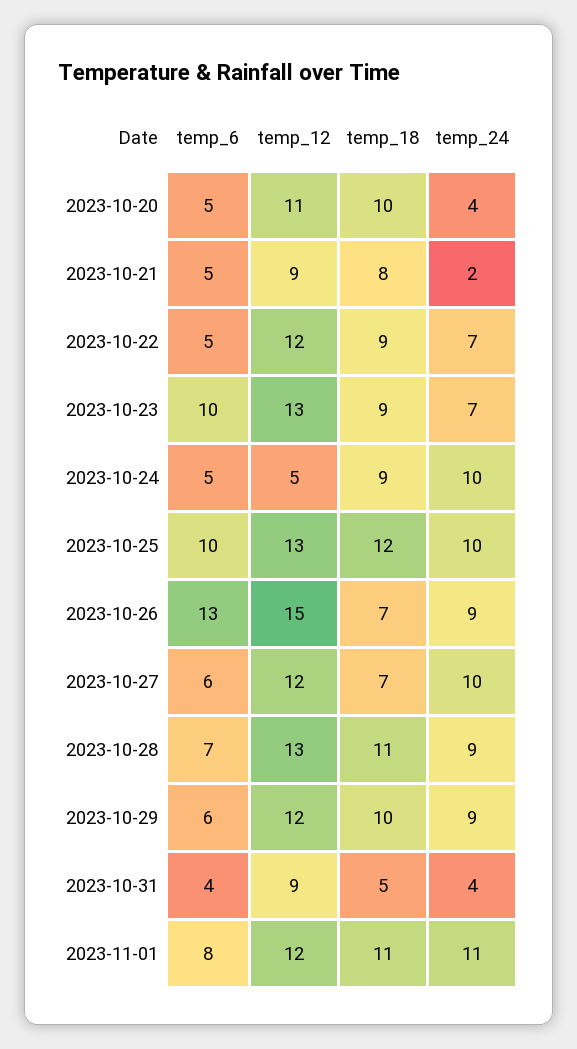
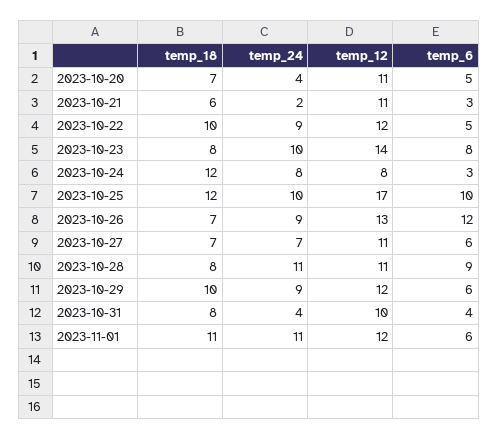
temp_18, 2023-10-20: 10 -> 7
temp_6, 2023-10-21: 5 -> 3
temp_12, 2023-10-21: 9 -> 11
temp_18, 2023-10-21: 8 -> 6
temp_18, 2023-10-22: 9 -> 10
temp_24, 2023-10-22: 7 -> 9
temp_6, 2023-10-23: 10 -> 8
temp_12, 2023-10-23: 13 -> 14
temp_18, 2023-10-23: 9 -> 8
temp_24, 2023-10-23: 7 -> 10
temp_6, 2023-10-24: 5 -> 3
temp_12, 2023-10-24: 5 -> 8
temp_18, 2023-10-24: 9 -> 12
temp_24, 2023-10-24: 10 -> 8
temp_12, 2023-10-25: 13 -> 17
temp_6, 2023-10-26: 13 -> 12
temp_12, 2023-10-26: 15 -> 13
temp_12, 2023-10-27: 12 -> 11
temp_24, 2023-10-27: 10 -> 7
temp_6, 2023-10-28: 7 -> 9
temp_12, 2023-10-28: 13 -> 11
temp_18, 2023-10-28: 11 -> 8
temp_24, 2023-10-28: 9 -> 11
temp_12, 2023-10-31: 9 -> 10
temp_18, 2023-10-31: 5 -> 8
temp_6, 2023-11-01: 8 -> 6

